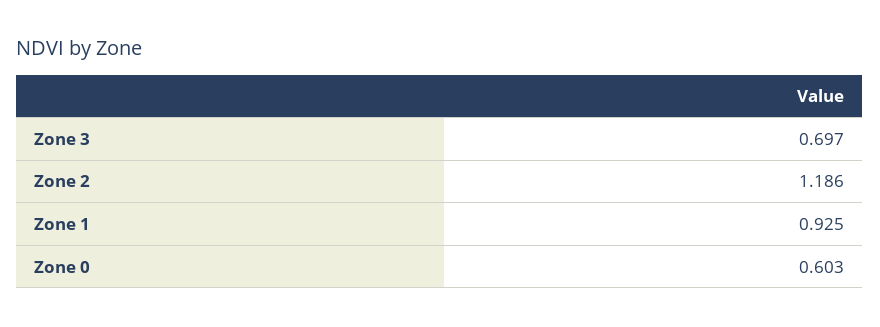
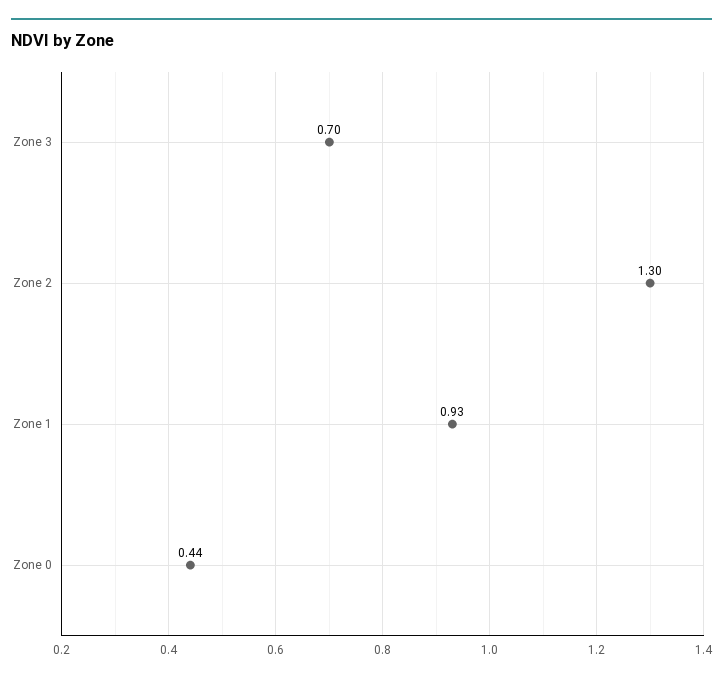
Zone 2: 1.186 -> 1.3
Zone 0: 0.603 -> 0.44

